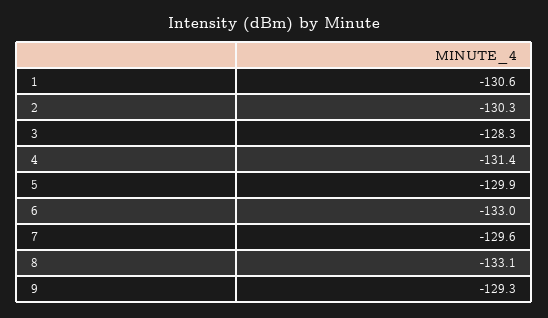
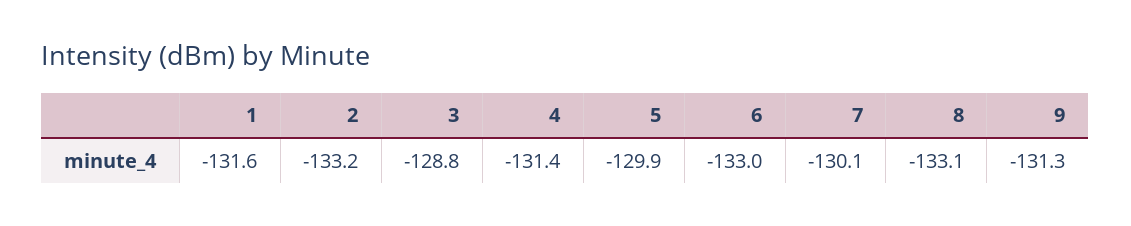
1: -130.6 -> -131.6
2: -130.3 -> -133.2
3: -128.3 -> -128.8
7: -129.6 -> -130.1
9: -129.3 -> -131.3

